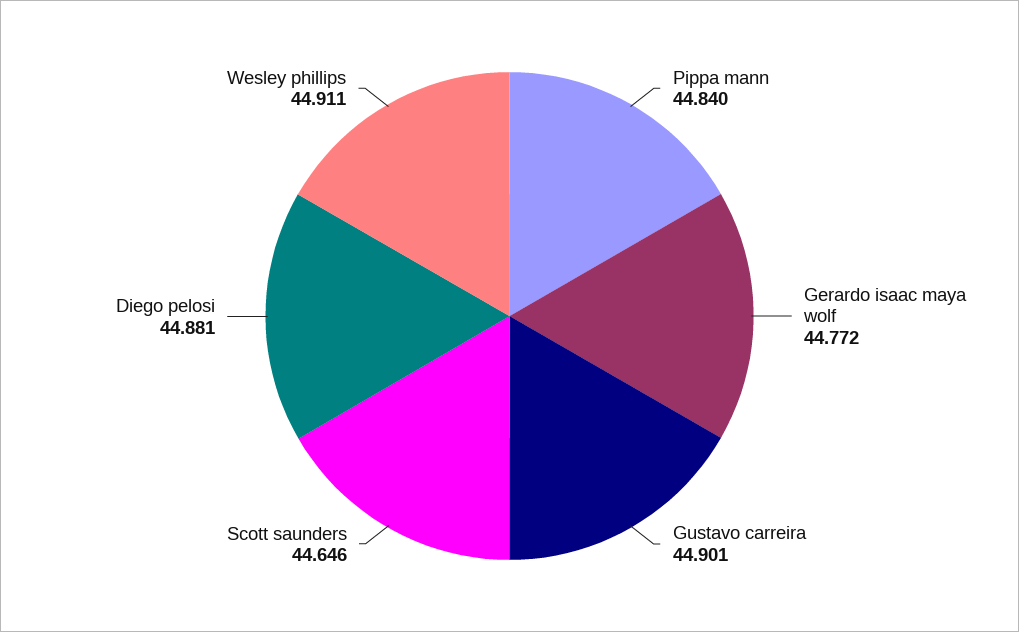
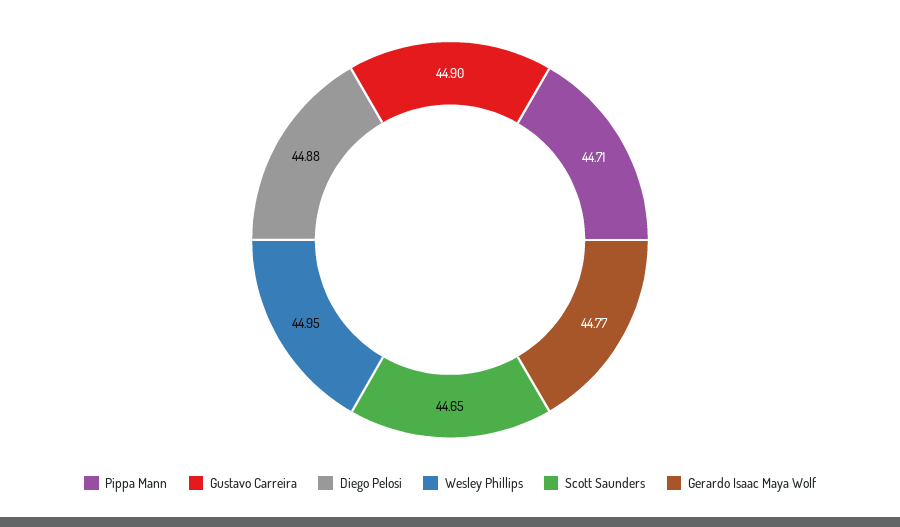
Pippa mann: 44.84 -> 44.71
Wesley phillips: 44.911 -> 44.95

